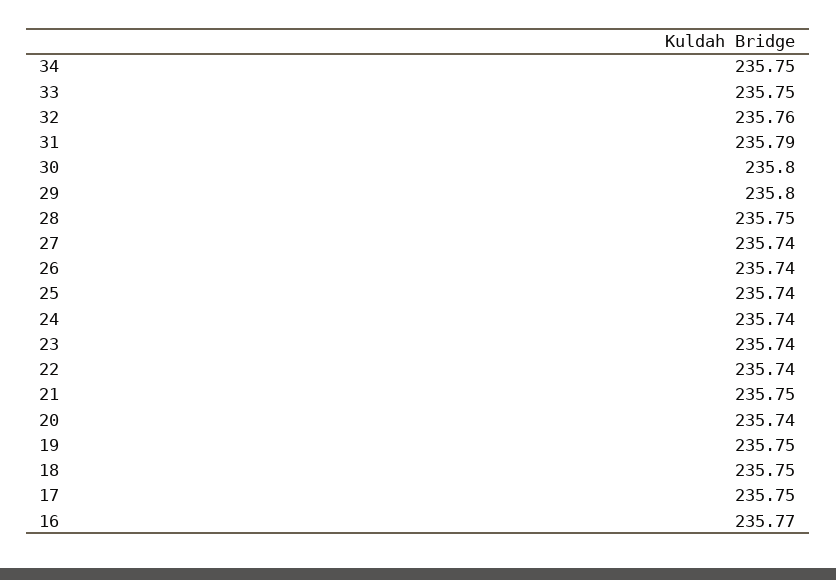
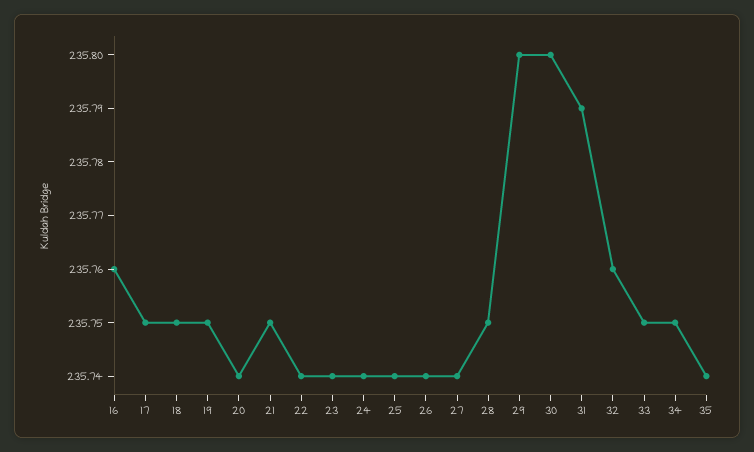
16: 235.77 -> 235.76
35: none -> 235.74

